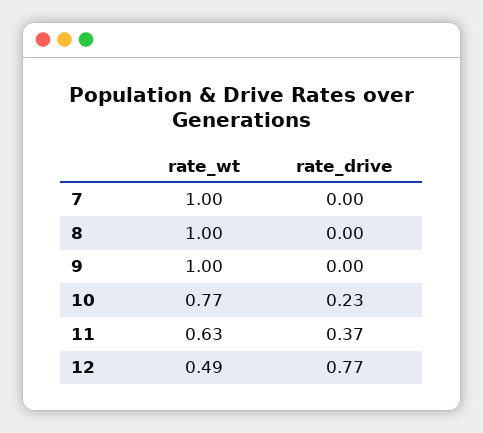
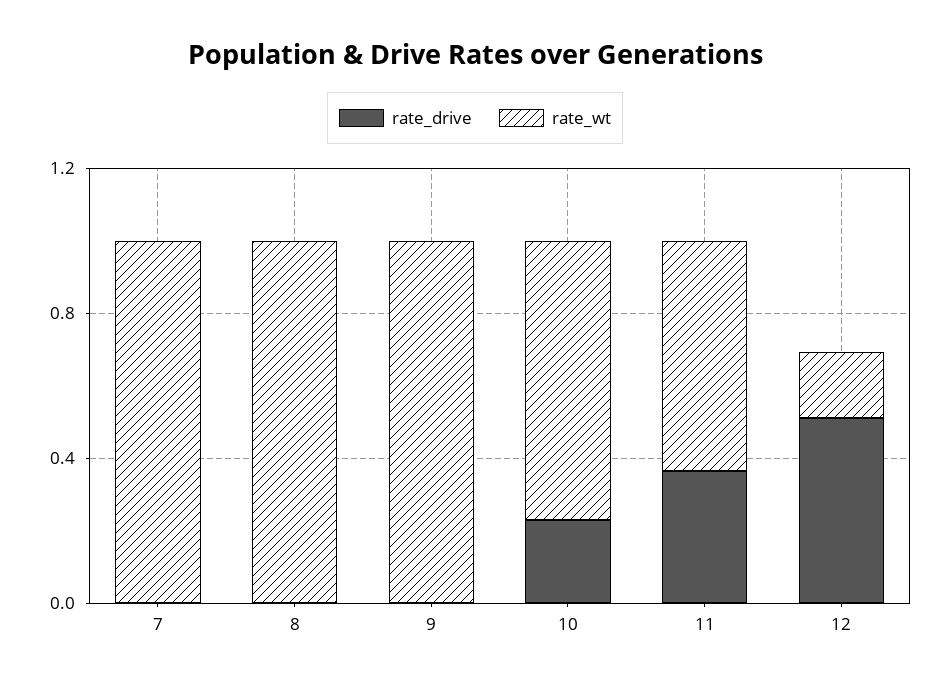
rate_wt, 12: 0.49 -> 0.2
rate_drive, 12: 0.77 -> 0.5

